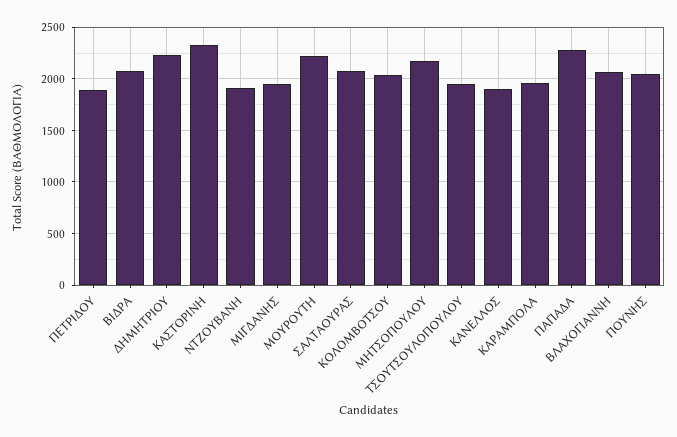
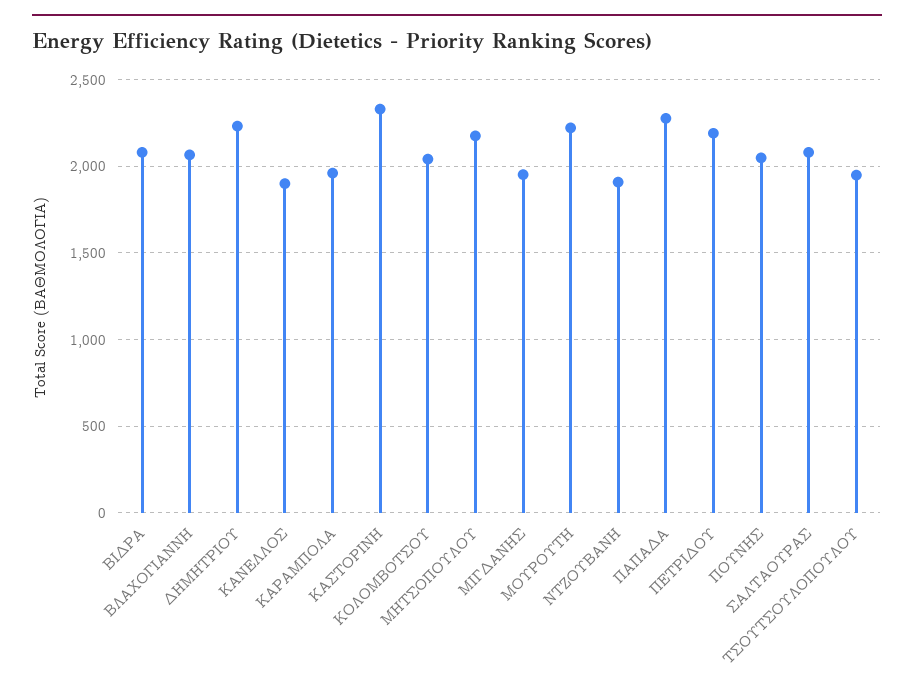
ΠΕΤΡΙΔΟΥ: 1900 -> 2200

